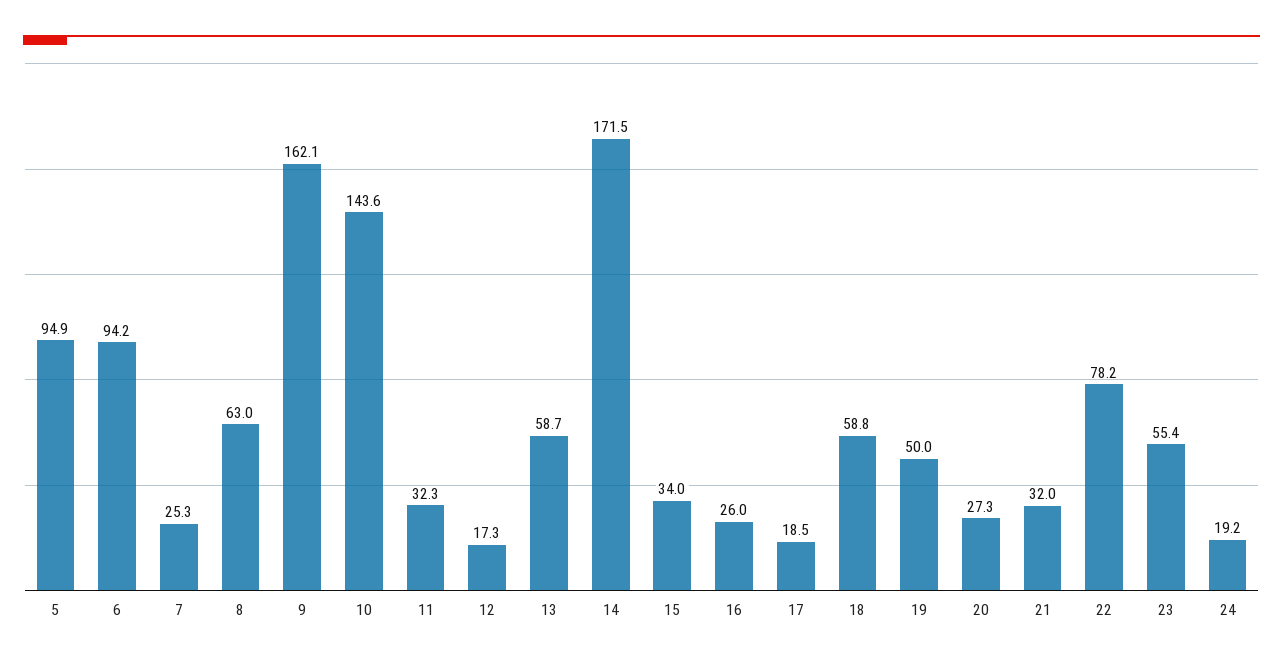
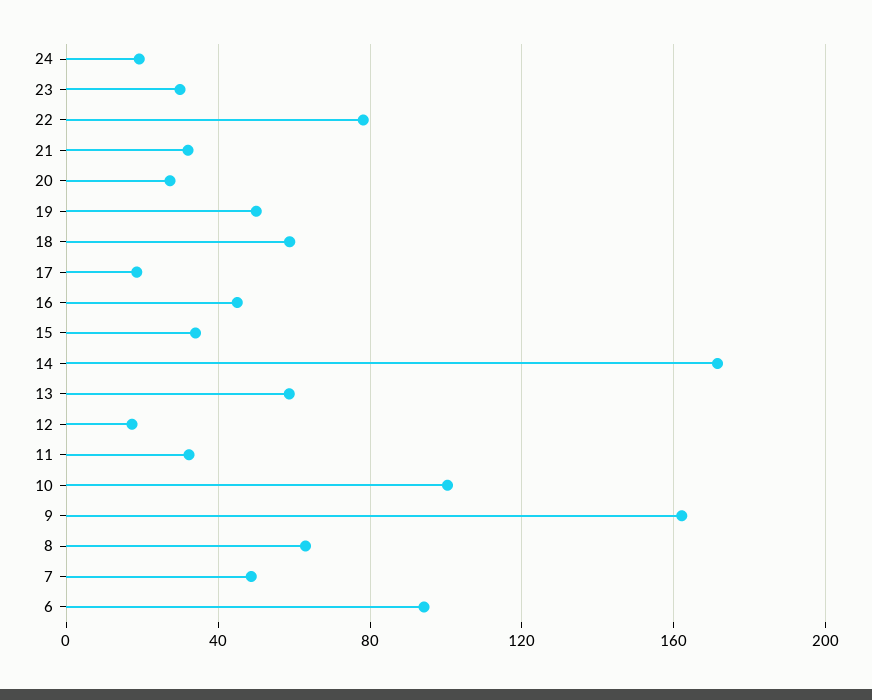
5: 94.9 -> none
7: 25.3 -> 50
10: 143.6 -> 100
16: 26 -> 45
23: 55.4 -> 30

